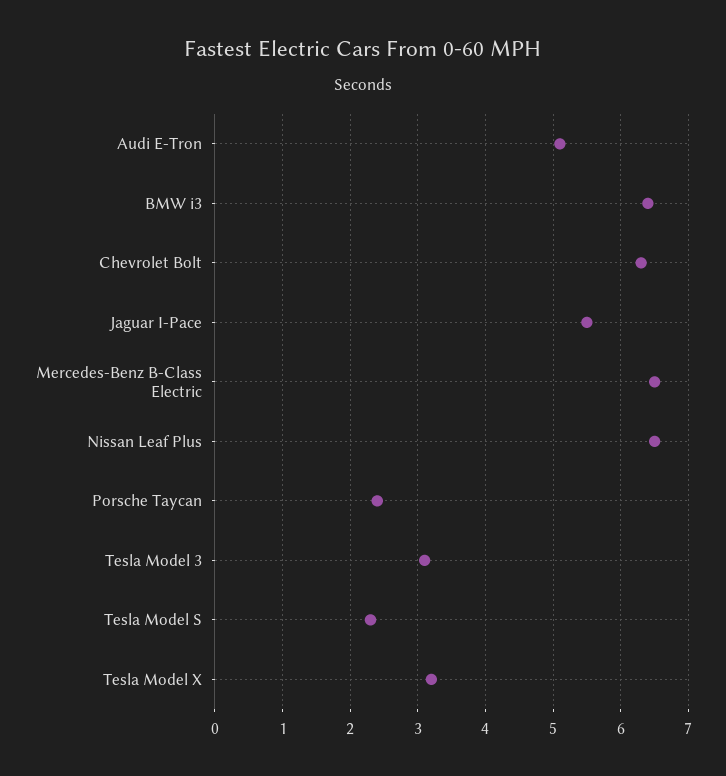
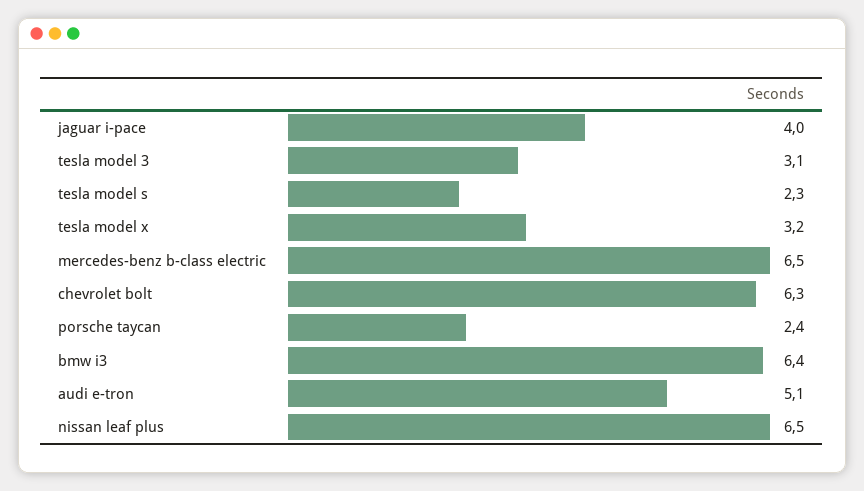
Jaguar I-Pace: 5.5 -> 4

